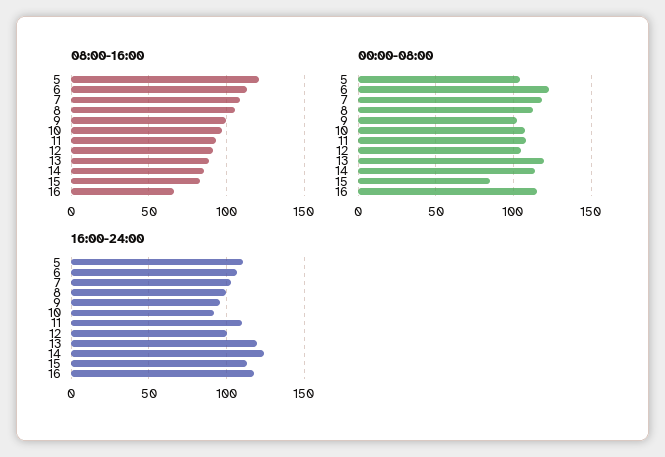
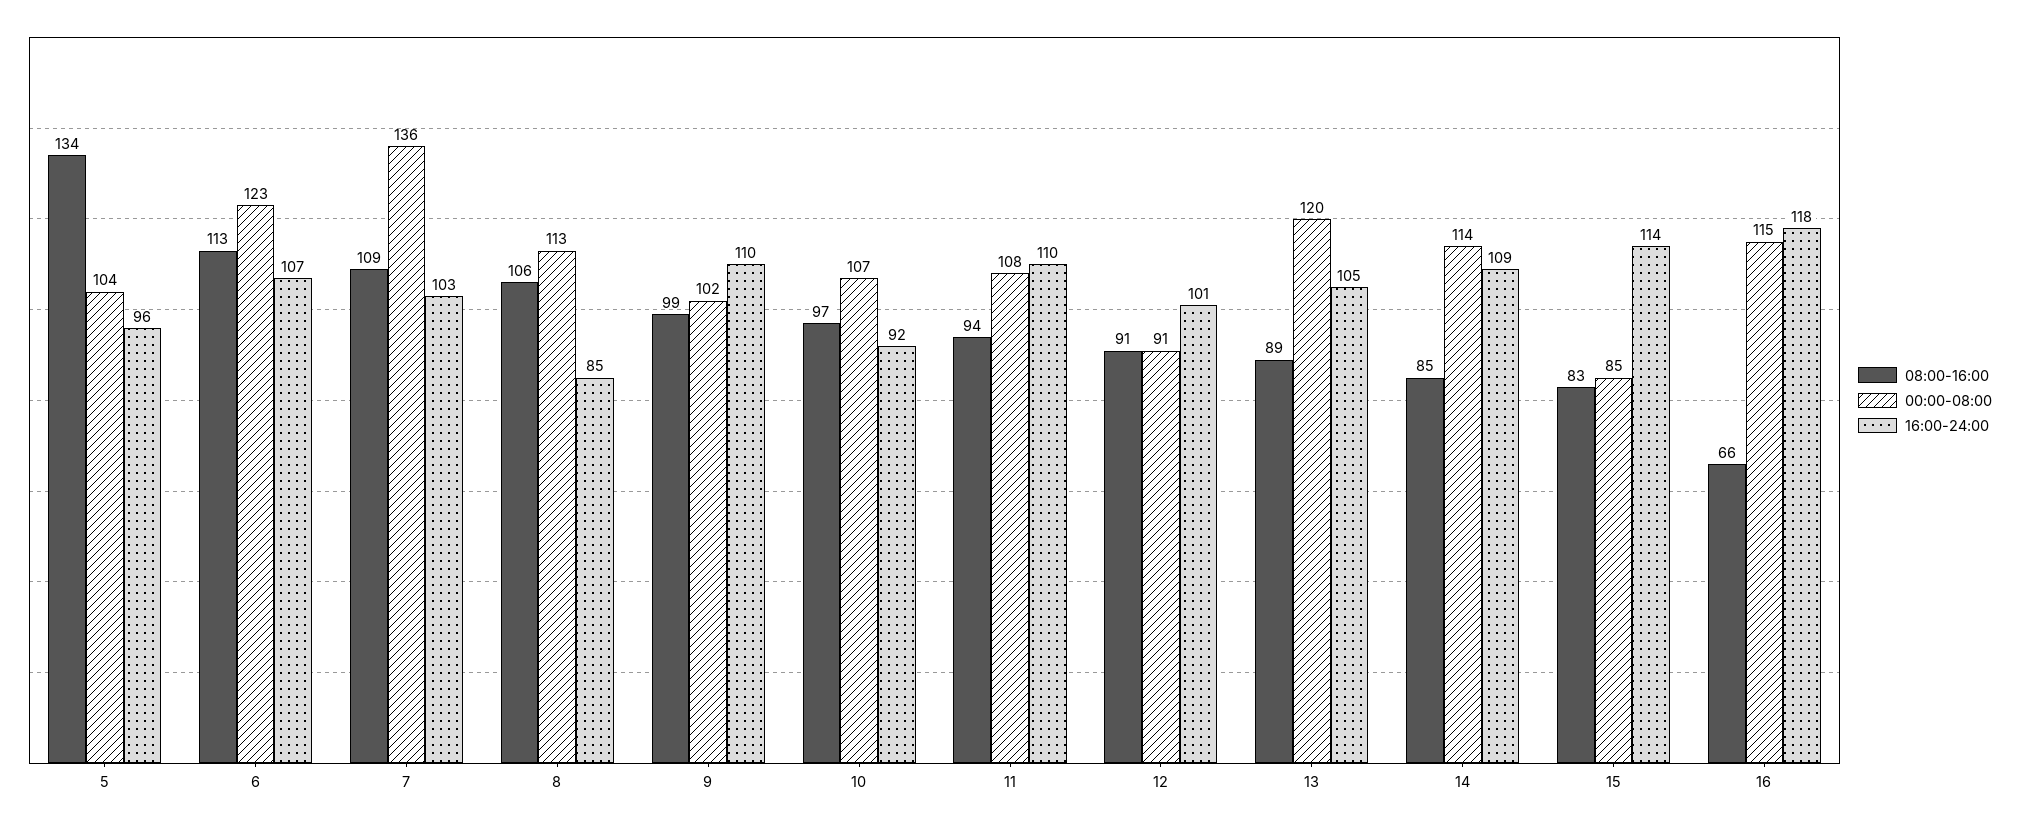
08:00-16:00, 5: 120 -> 134
00:00-08:00, 7: 120 -> 136
00:00-08:00, 12: 105 -> 91
16:00-24:00, 5: 110 -> 96
16:00-24:00, 8: 100 -> 85
16:00-24:00, 9: 95 -> 110
16:00-24:00, 13: 120 -> 105
16:00-24:00, 14: 125 -> 109

